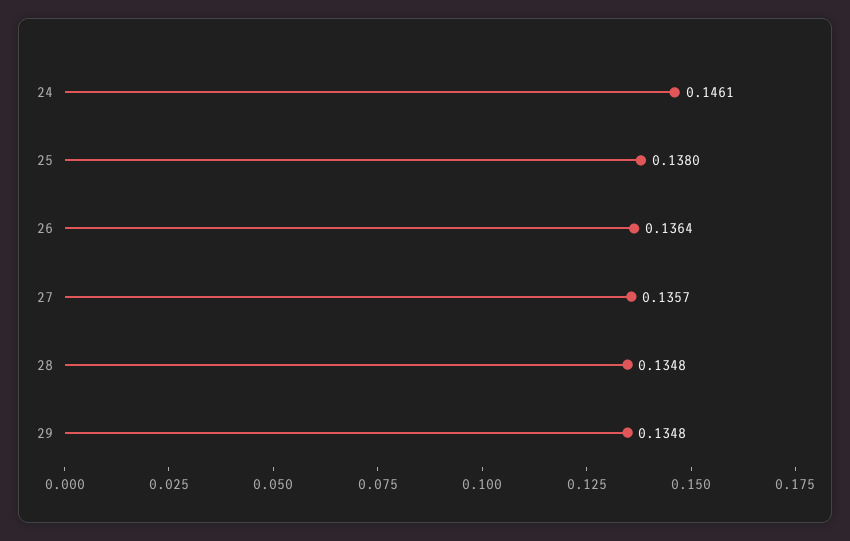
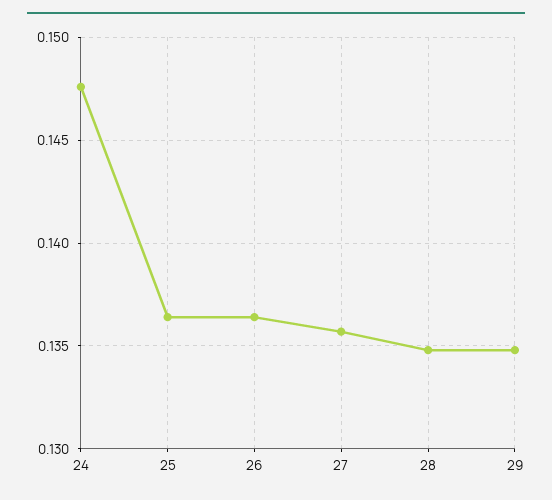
24: 0.1461 -> 0.1475
25: 0.138 -> 0.1365

